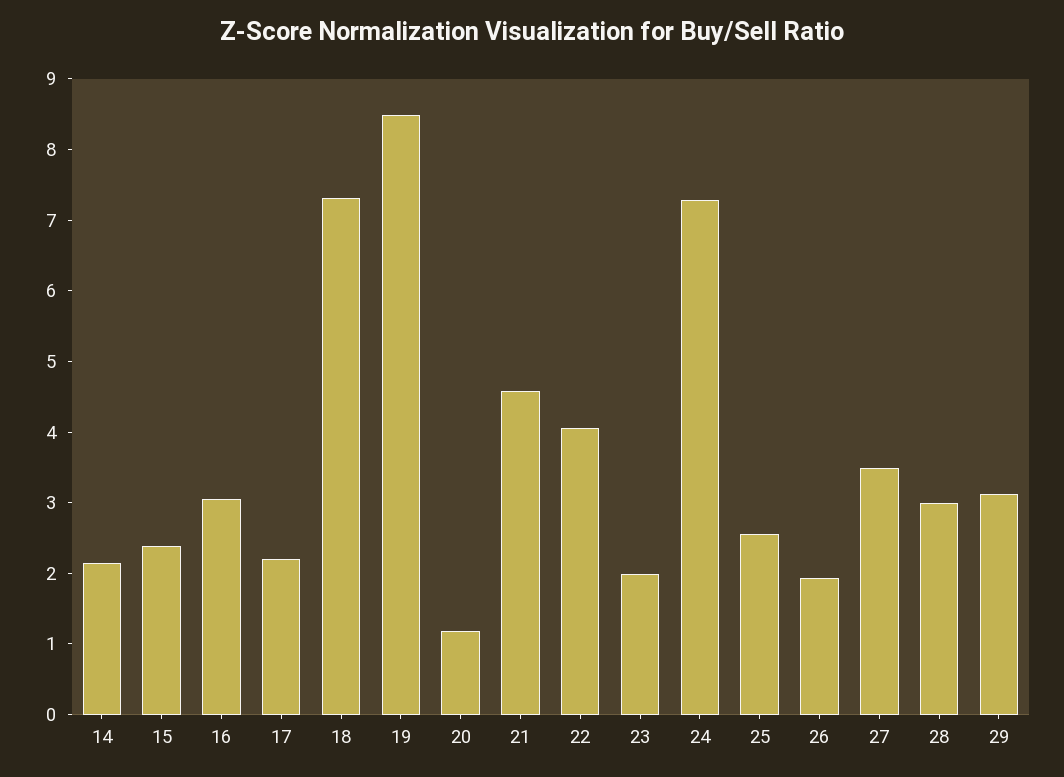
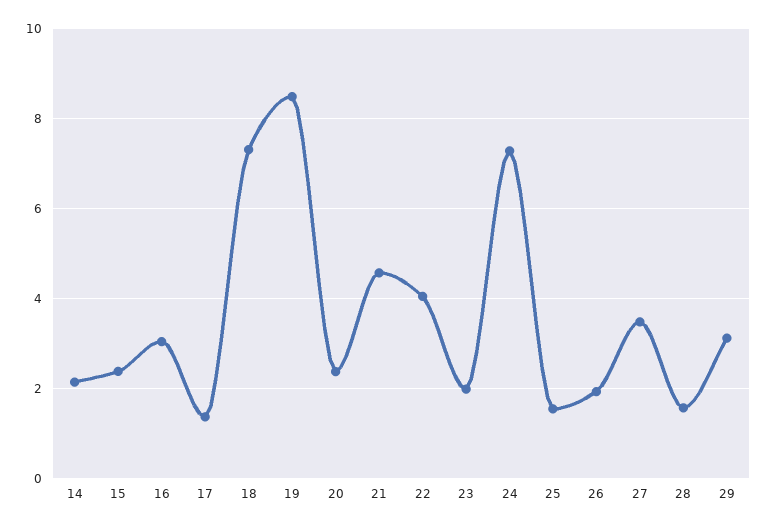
17: 2.2 -> 1.4
20: 1.2 -> 2.4
25: 2.6 -> 1.6
28: 3 -> 1.6

